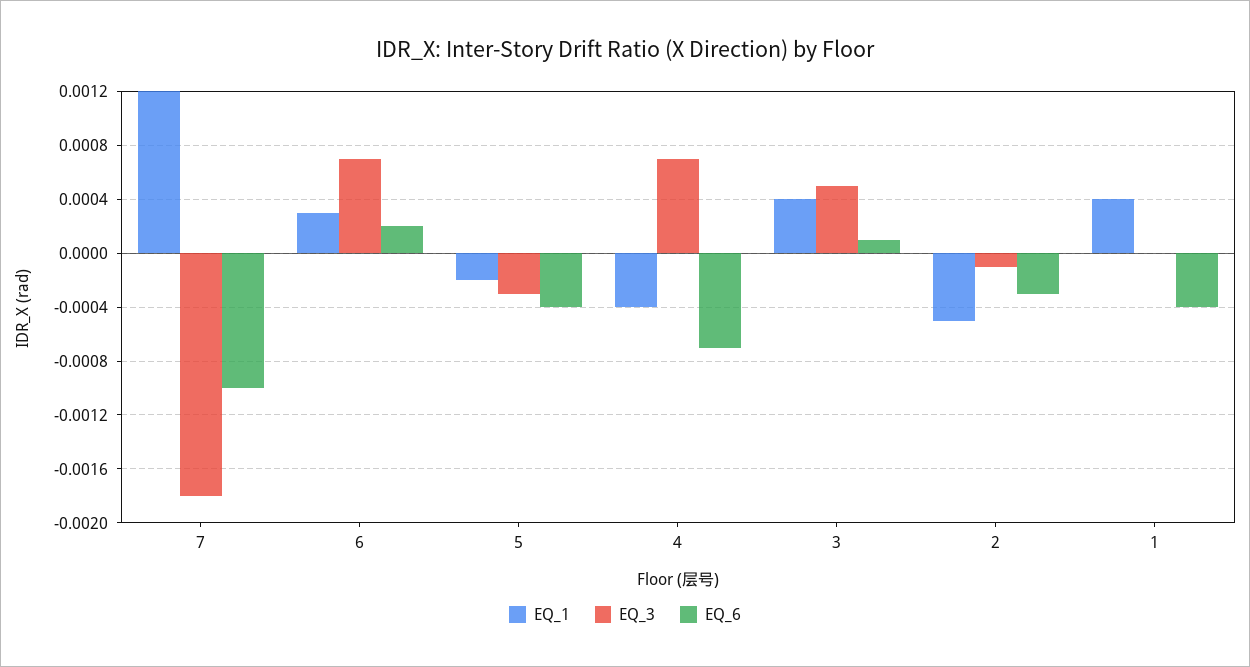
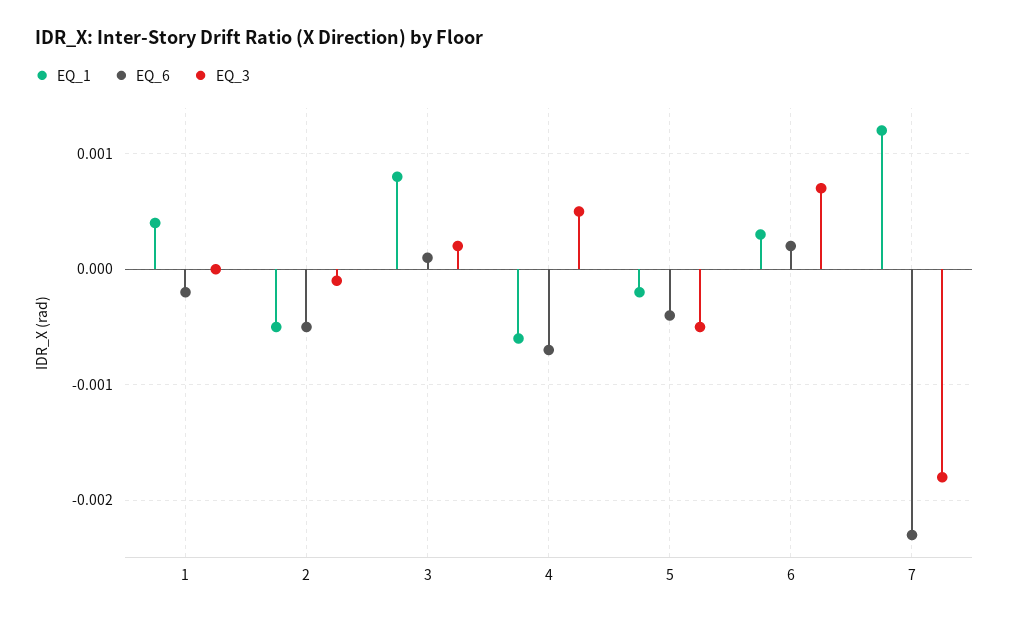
EQ_6, 7: -0.001 -> -0.0023
EQ_3, 5: -0.0003 -> -0.0005
EQ_1, 4: -0.0004 -> -0.0006
EQ_3, 4: 0.0007 -> 0.0005
EQ_1, 3: 0.0004 -> 0.0008
EQ_3, 3: 0.0005 -> 0.0002
EQ_6, 2: -0.0003 -> -0.0005
EQ_6, 1: -0.0004 -> -0.0002

